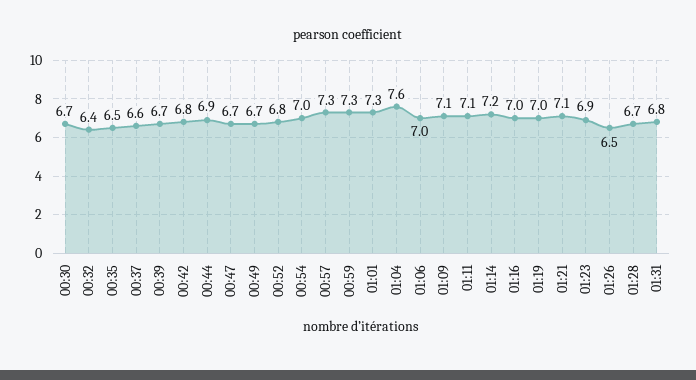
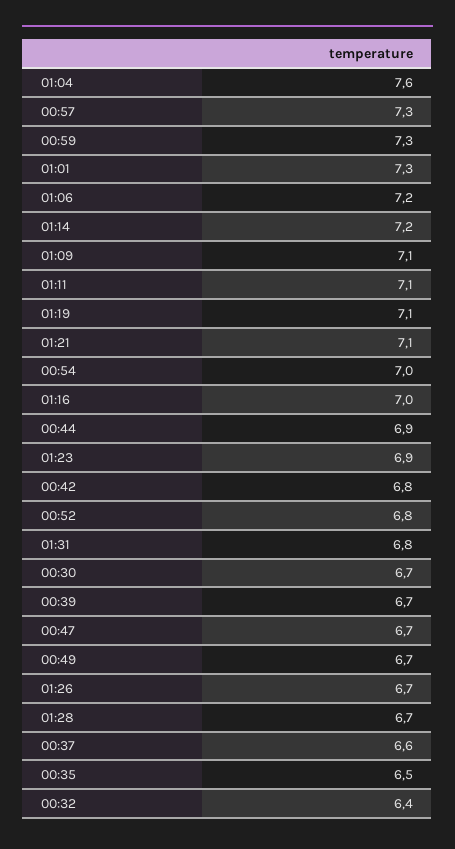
01:06: 7 -> 7.2
01:19: 7 -> 7.1
01:26: 6.5 -> 6.7

